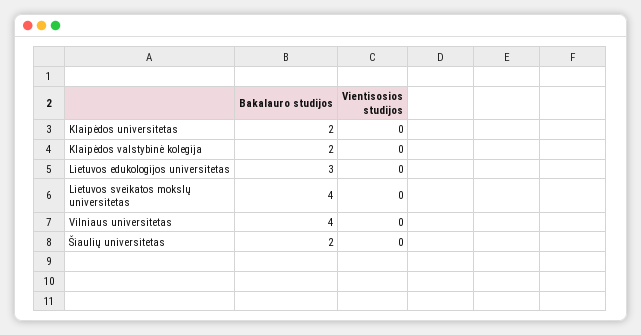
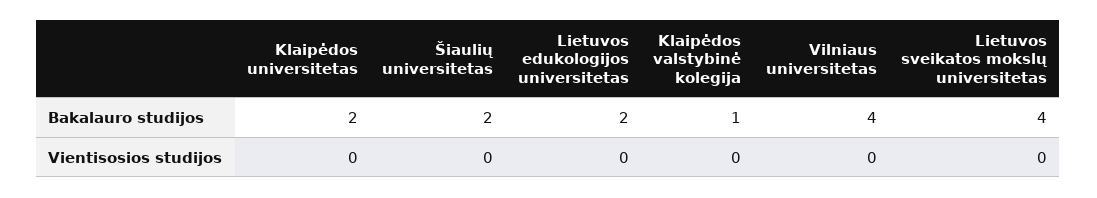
Bakalauro studijos, Klaipėdos valstybinė kolegija: 2 -> 1
Bakalauro studijos, Lietuvos edukologijos universitetas: 3 -> 2

